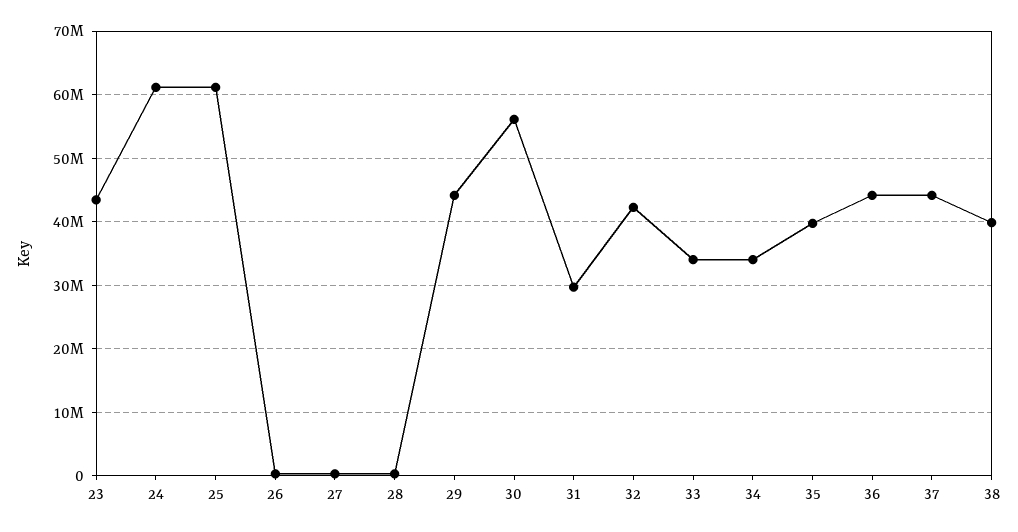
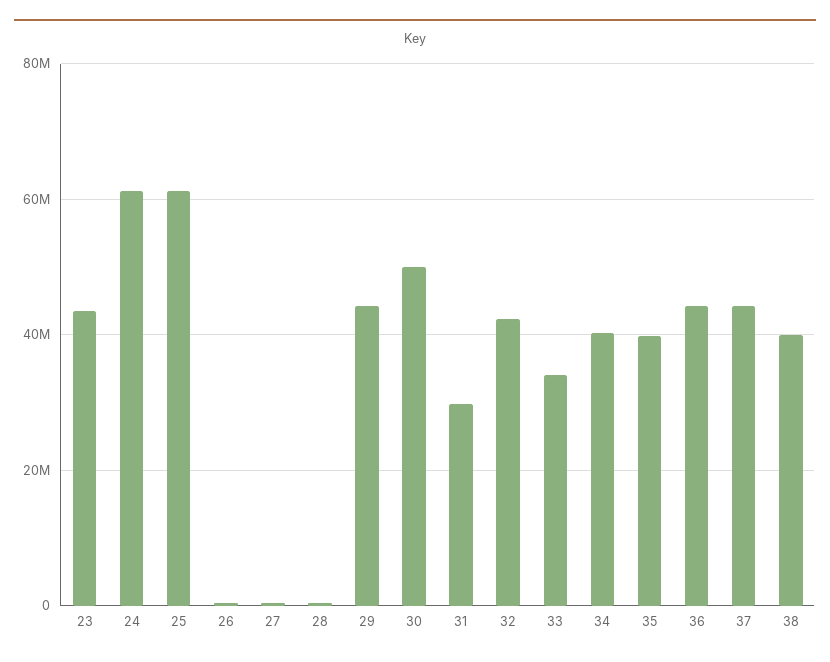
30: 56000000 -> 50000000
34: 34000000 -> 40000000

